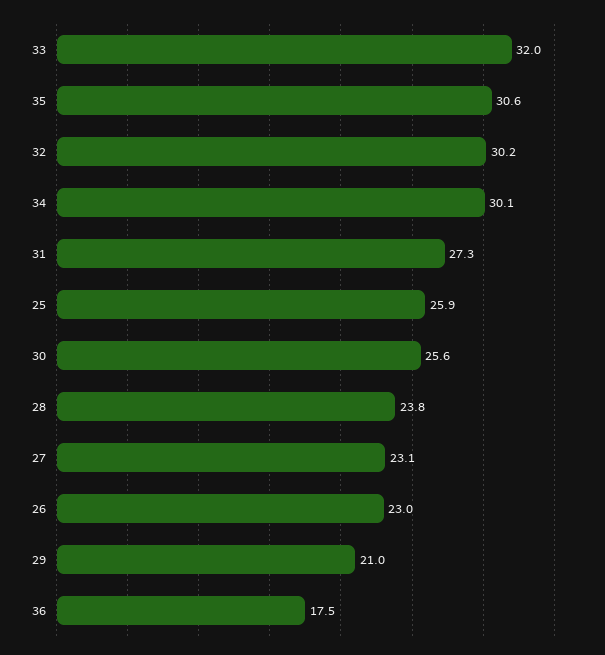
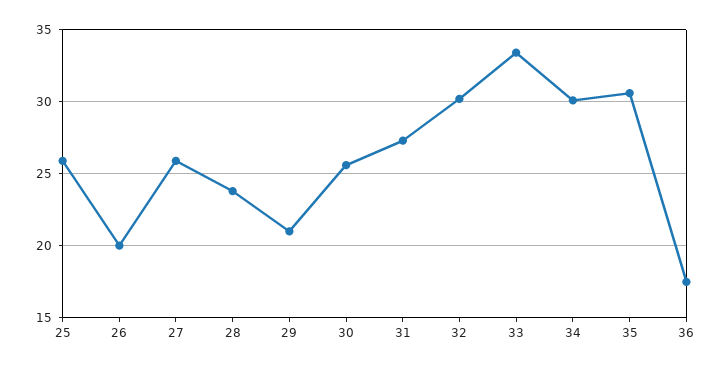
33: 32 -> 33.5
27: 23.1 -> 26
26: 23 -> 20

